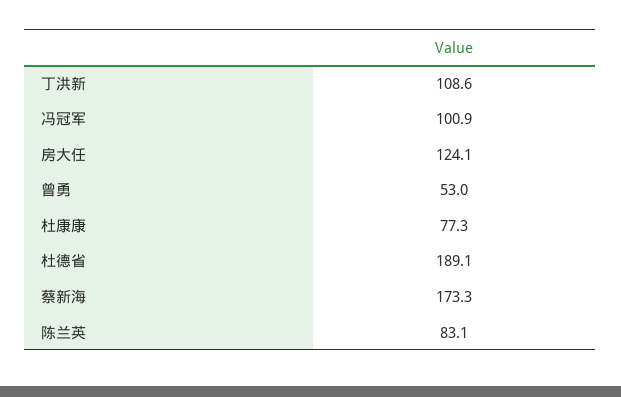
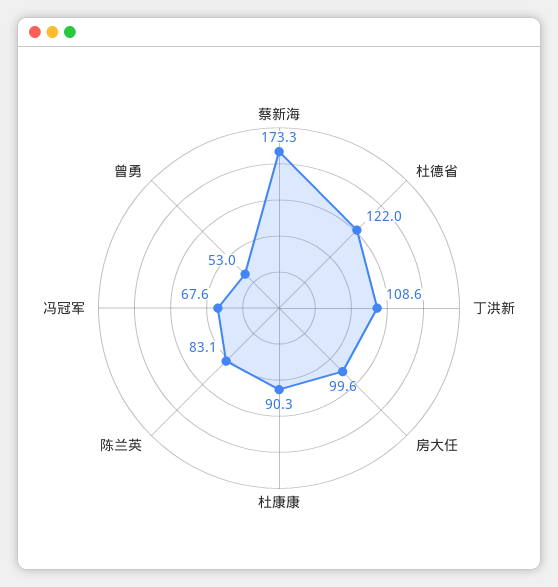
冯冠军: 100.9 -> 67.6
房大任: 124.1 -> 99.6
杜康康: 77.3 -> 90.3
杜德省: 189.1 -> 122

